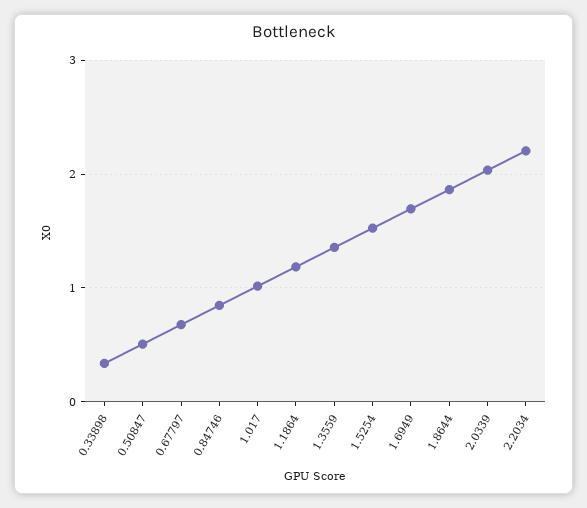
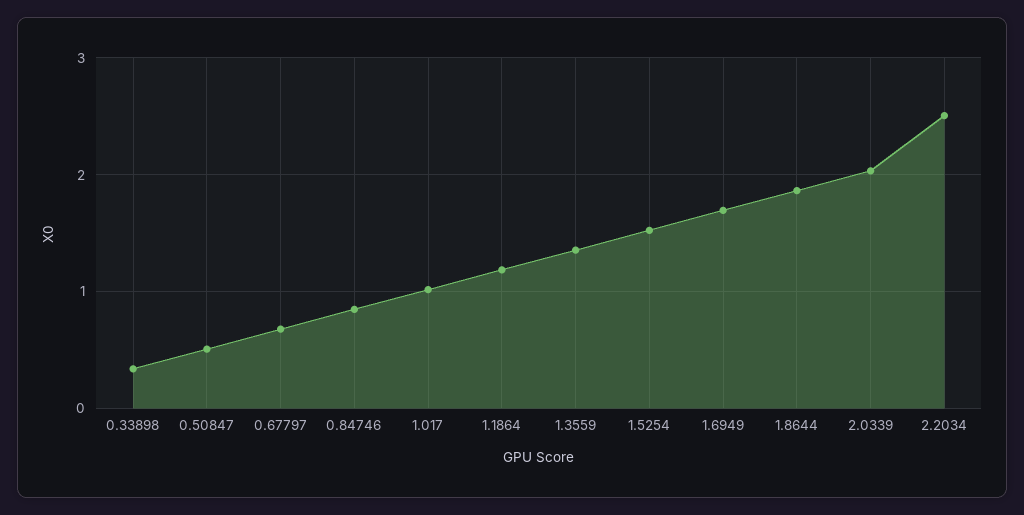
2.2034: 2.2 -> 2.5

